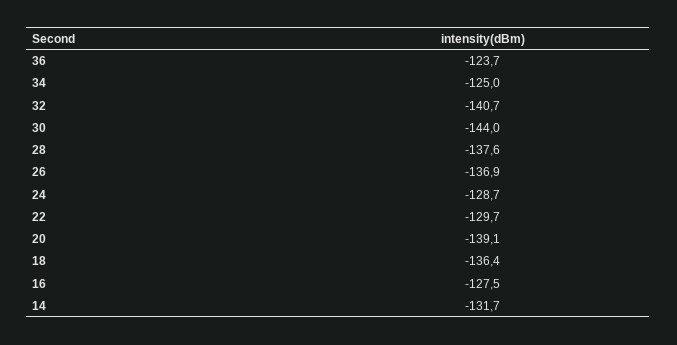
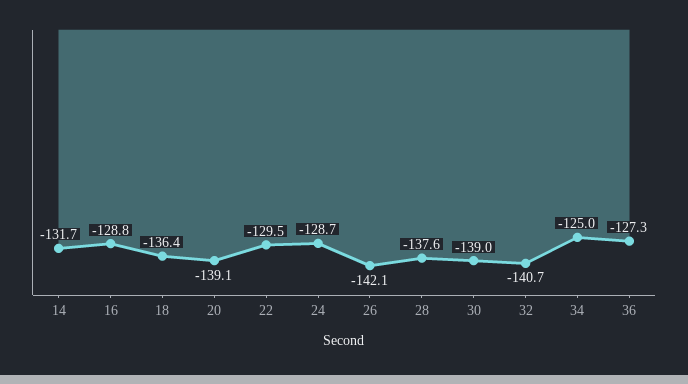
36: -123.7 -> -127.3
30: -144 -> -139
26: -136.9 -> -142.1
22: -129.7 -> -129.5
16: -127.5 -> -128.8

